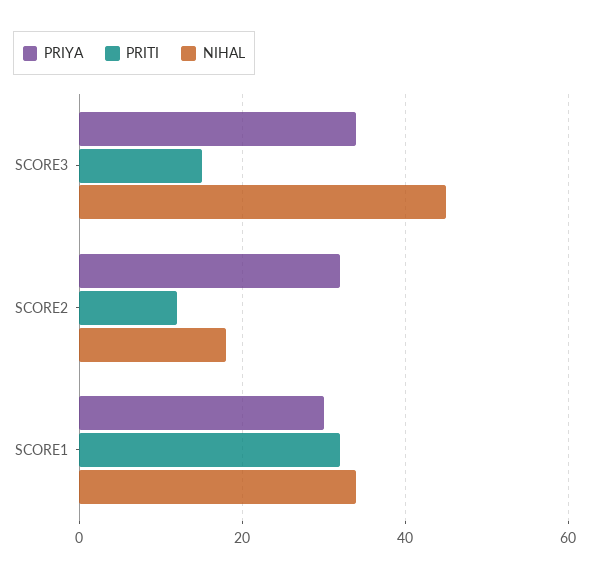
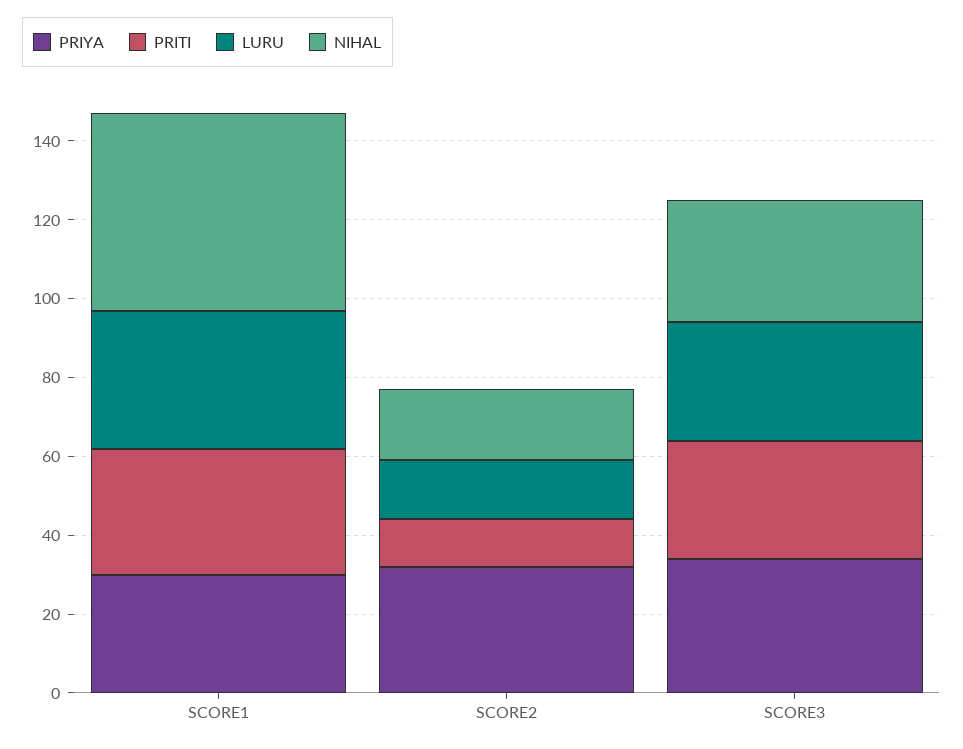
PRITI, SCORE3: 15 -> 30
NIHAL, SCORE3: 45 -> 30
NIHAL, SCORE1: 35 -> 50
LURU, SCORE1: none -> 35
LURU, SCORE2: none -> 15
LURU, SCORE3: none -> 30

